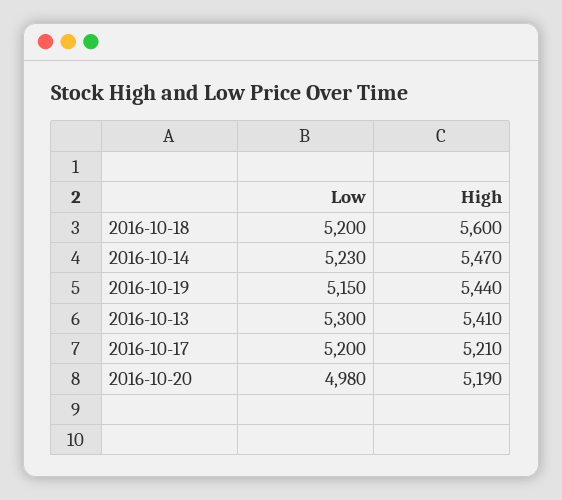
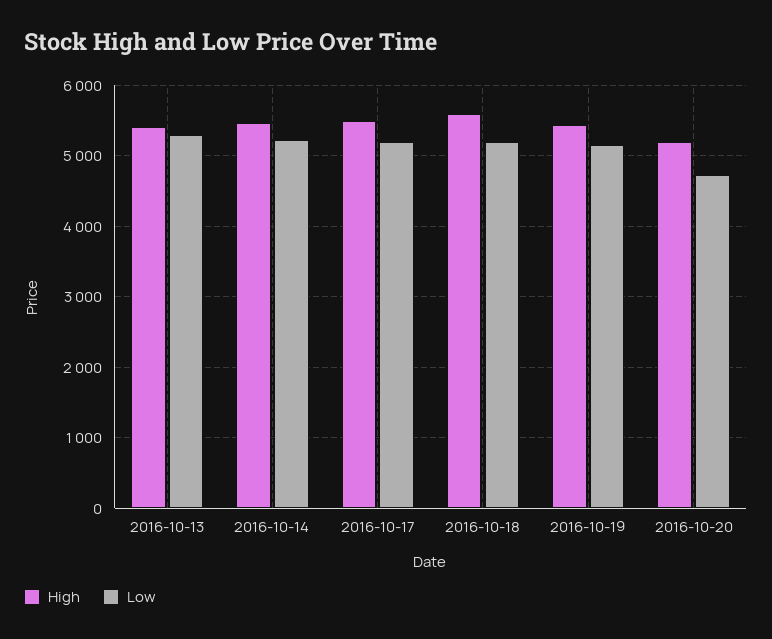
High, 2016-10-17: 5210 -> 5500
Low, 2016-10-20: 4980 -> 4700

